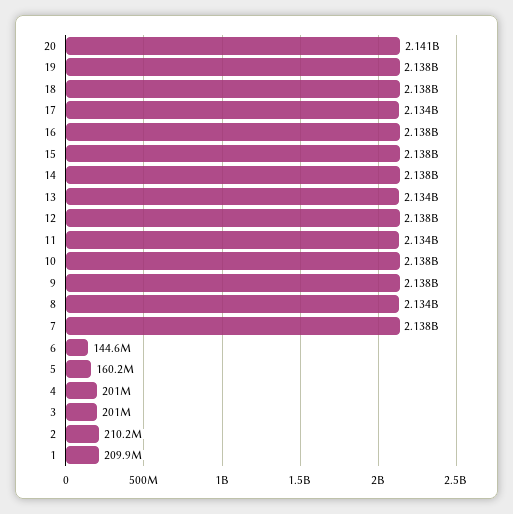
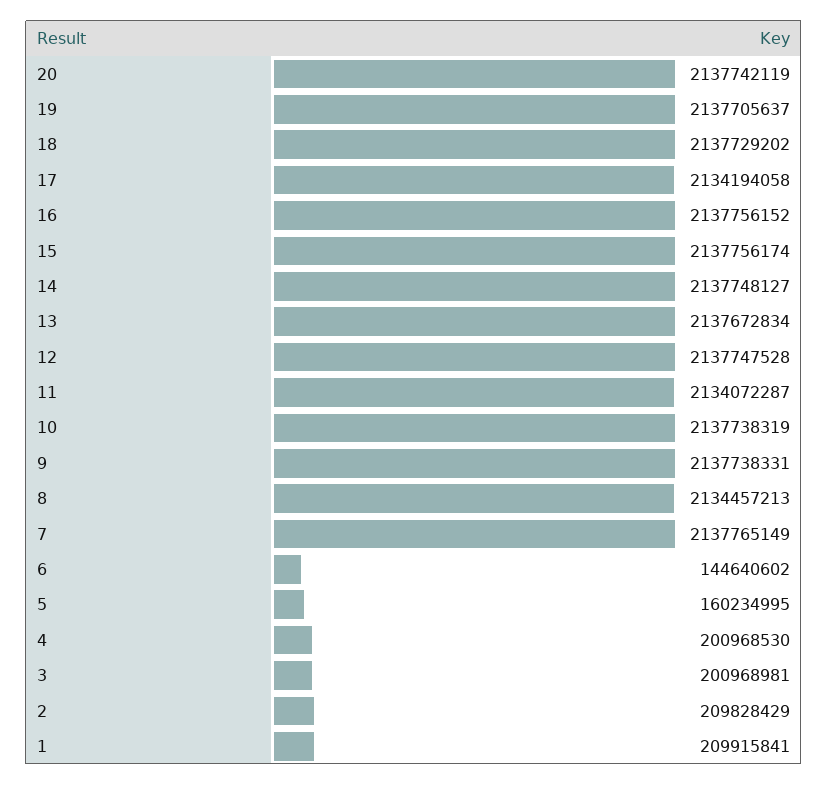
20: 2141000000 -> 2137742119
13: 2134000000 -> 2137672834
2: 210200000 -> 209828429

